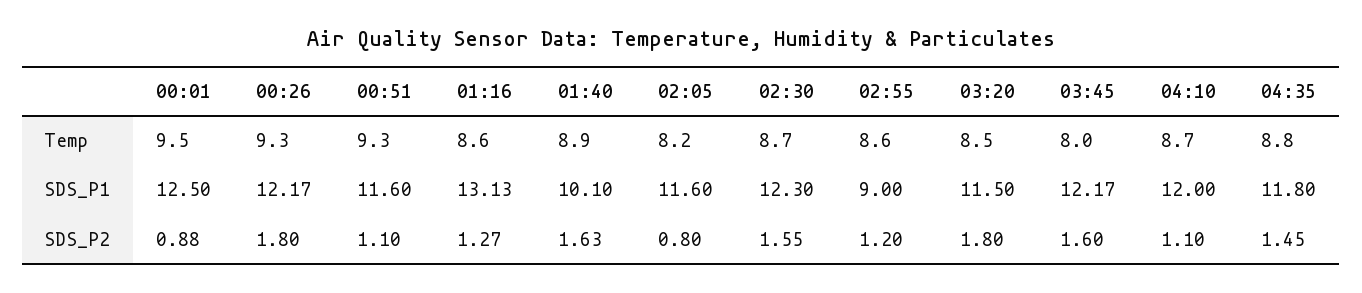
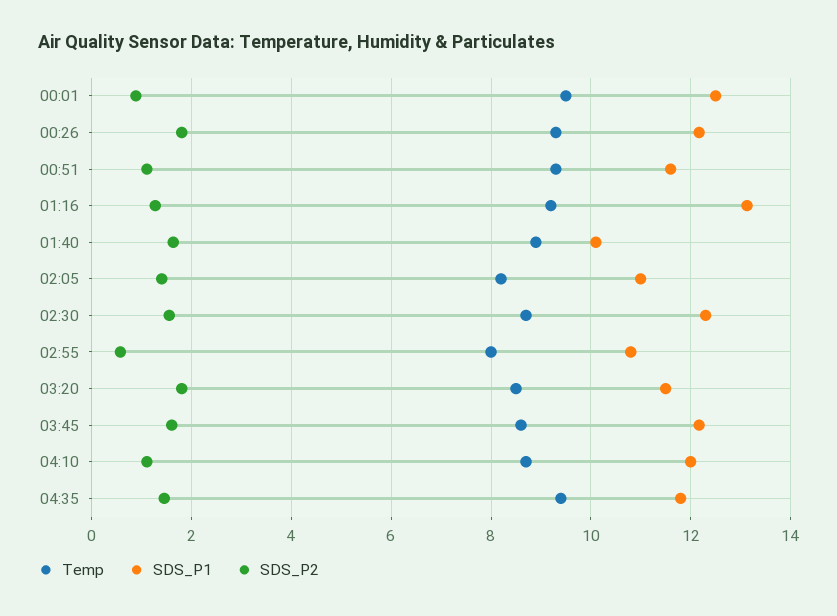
Temp, 01:16: 8.6 -> 9.2
Temp, 02:55: 8.6 -> 8
Temp, 03:45: 8 -> 8.6
Temp, 04:35: 8.8 -> 9.4
SDS_P1, 02:05: 11.6 -> 11
SDS_P1, 02:55: 9 -> 10.8
SDS_P2, 02:05: 0.8 -> 1.4
SDS_P2, 02:55: 1.2 -> 0.6

